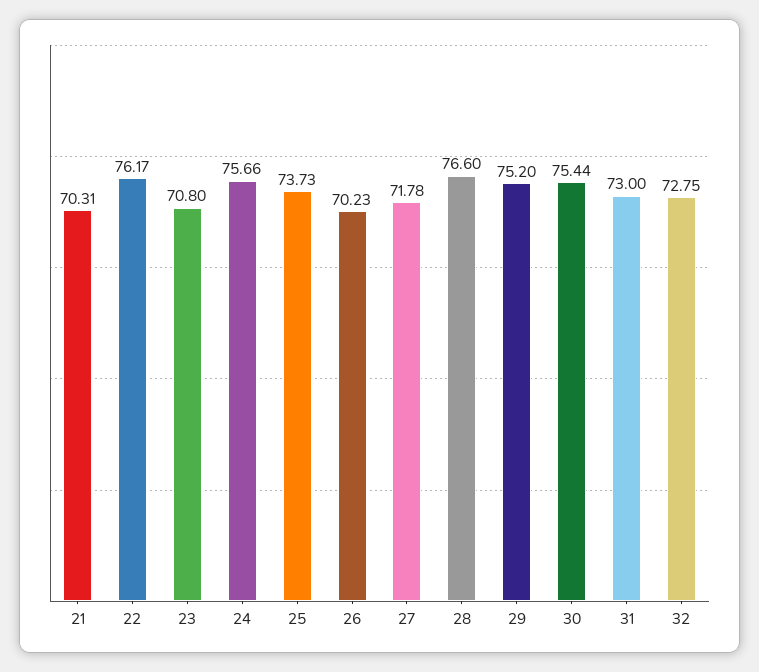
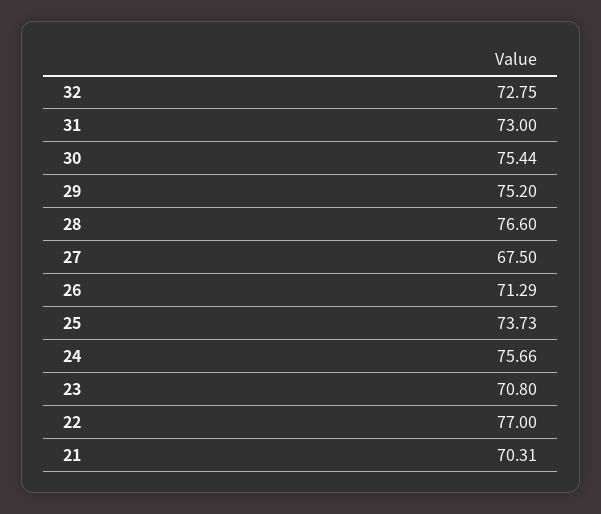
22: 76.17 -> 77
26: 70.23 -> 71.29
27: 71.78 -> 67.5

